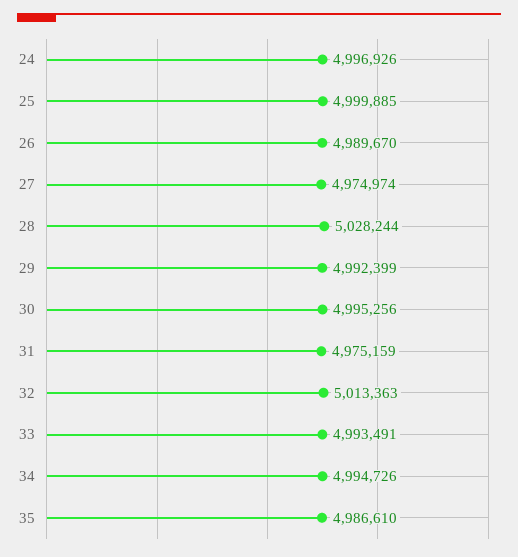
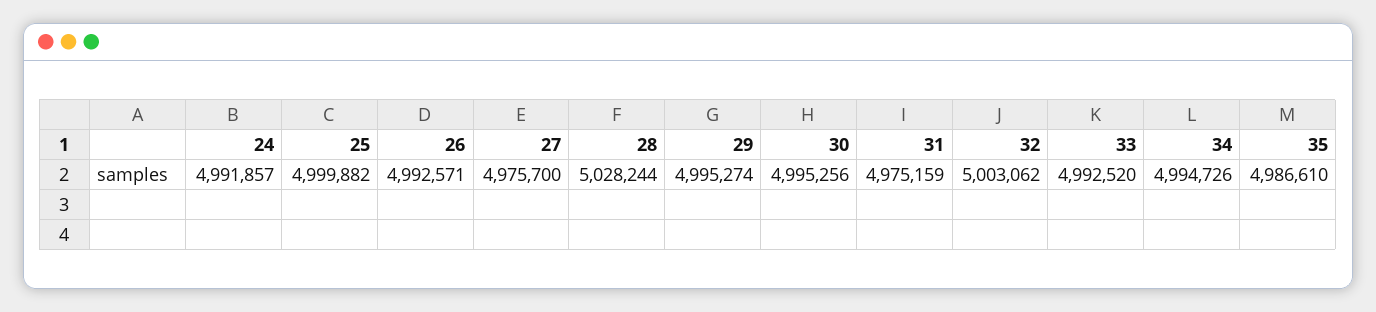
24: 4996926 -> 4991857
25: 4999885 -> 4999882
26: 4989670 -> 4992571
27: 4974974 -> 4975700
29: 4992399 -> 4995274
32: 5013363 -> 5003062
33: 4993491 -> 4992520

